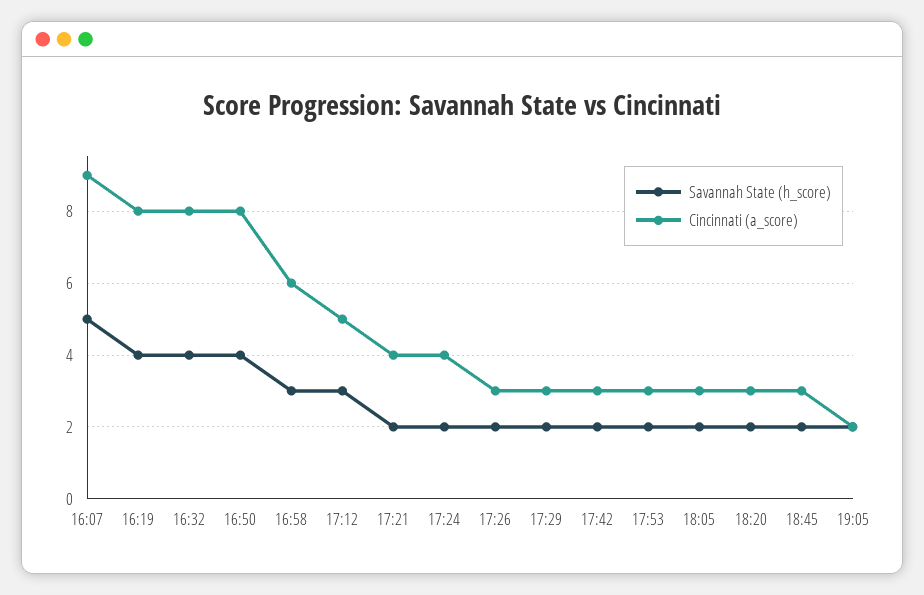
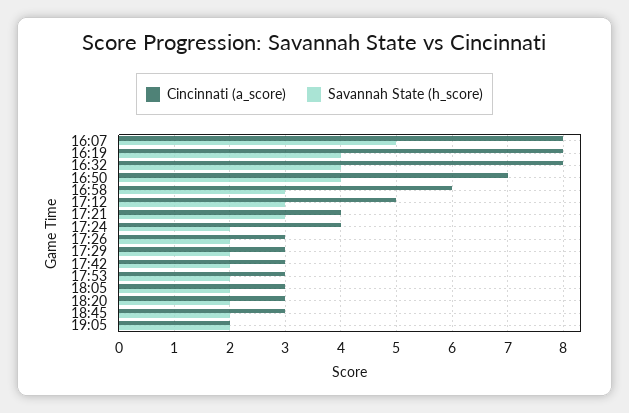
Cincinnati (a_score), 16:07: 9 -> 8
Cincinnati (a_score), 16:50: 8 -> 7
Savannah State (h_score), 17:21: 2 -> 3

